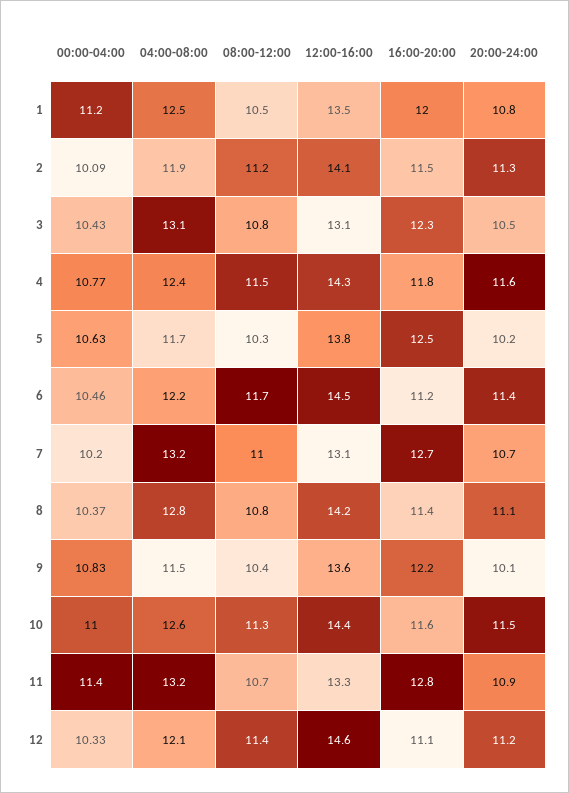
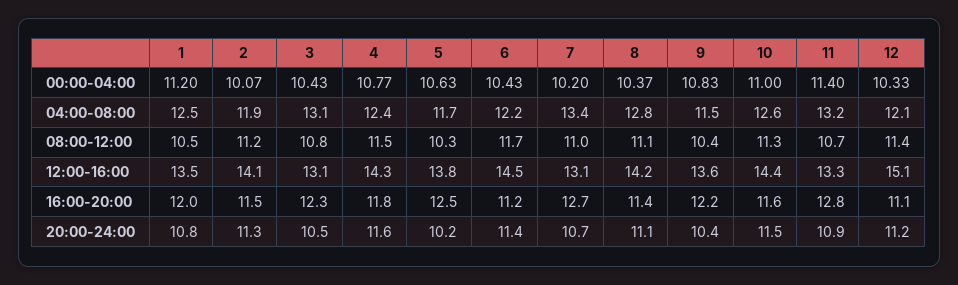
00:00-04:00, 2: 10.09 -> 10.07
00:00-04:00, 6: 10.46 -> 10.43
04:00-08:00, 7: 13.2 -> 13.4
08:00-12:00, 8: 10.8 -> 11.1
20:00-24:00, 9: 10.1 -> 10.4
12:00-16:00, 12: 14.6 -> 15.1

